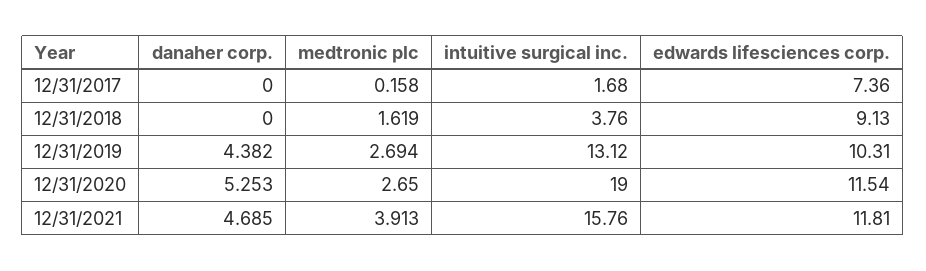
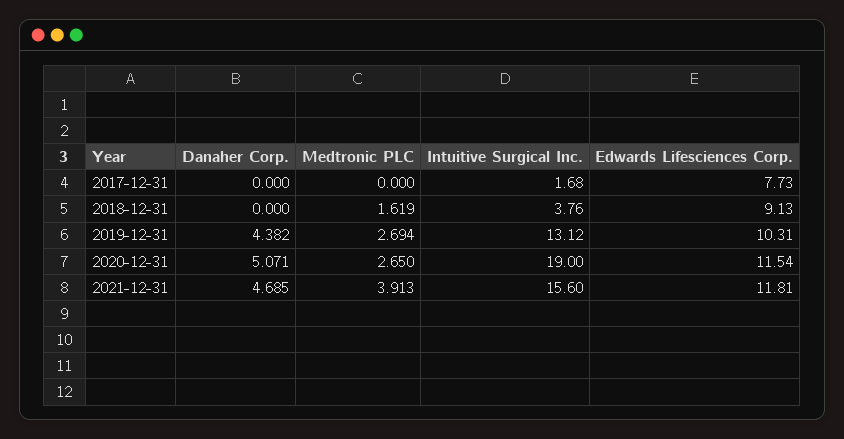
medtronic plc, 12/31/2017: 0.158 -> 0
edwards lifesciences corp., 12/31/2017: 7.36 -> 7.73
danaher corp., 12/31/2020: 5.253 -> 5.071
intuitive surgical inc., 12/31/2021: 15.76 -> 15.6

